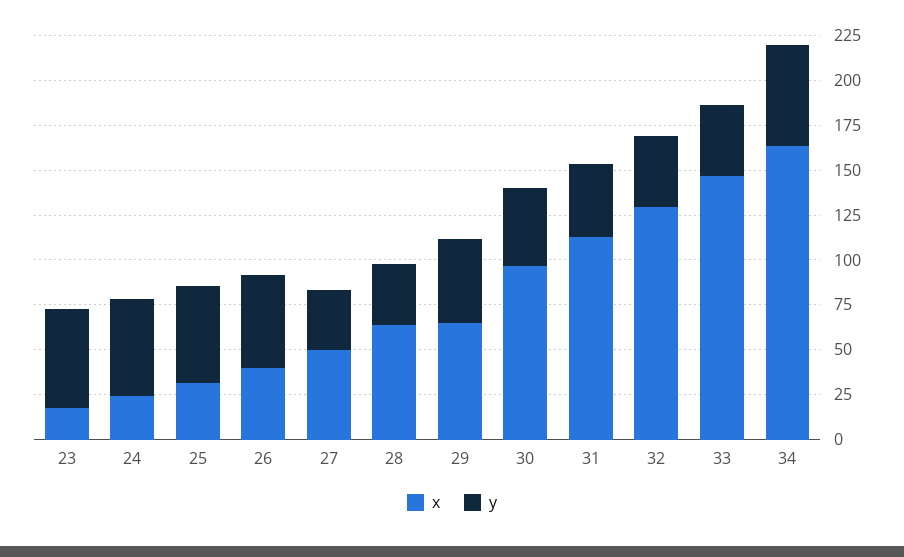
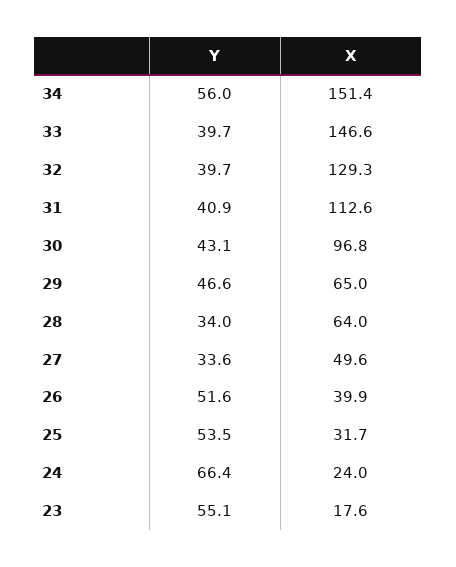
y, 24: 55 -> 66.4
x, 34: 165 -> 151.4

